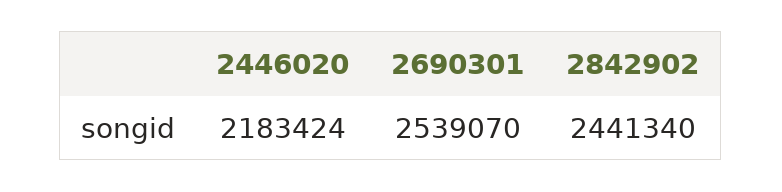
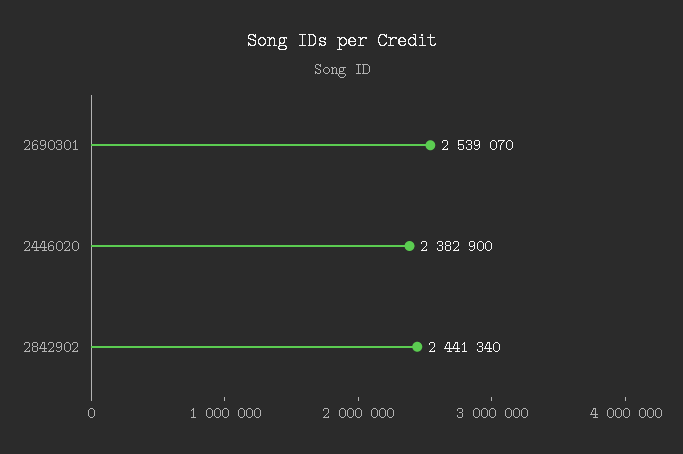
2446020: 2183424 -> 2382900

